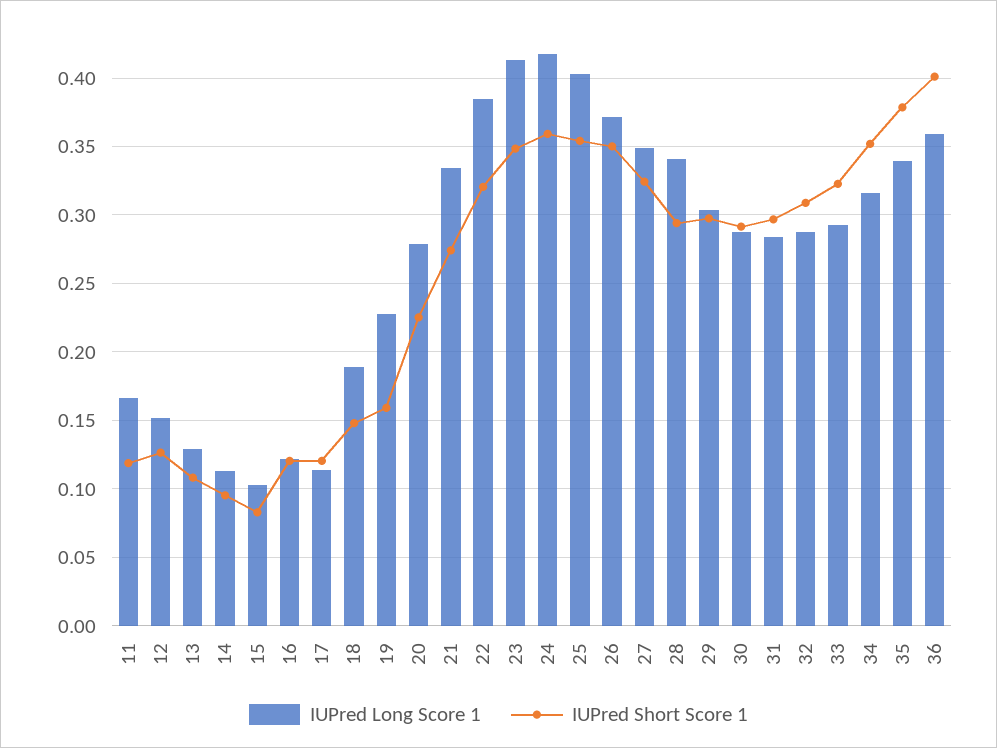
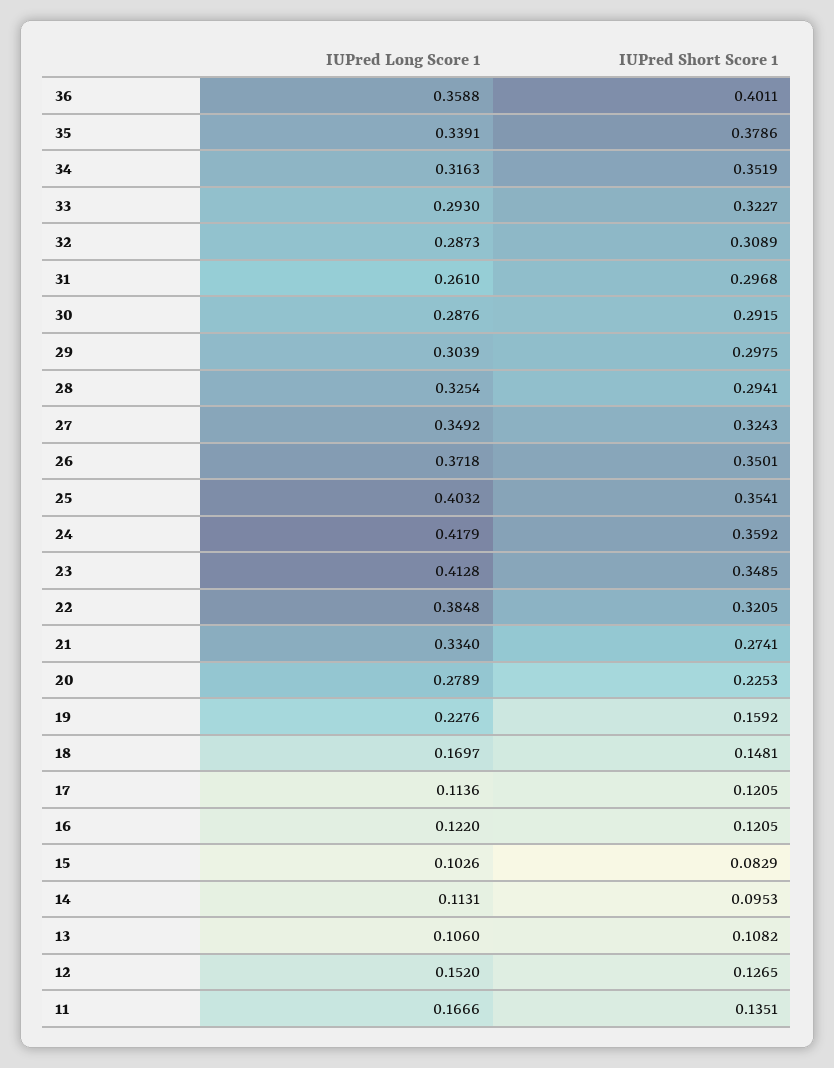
IUPred Short Score 1, 11: 0.12 -> 0.1351
IUPred Long Score 1, 13: 0.13 -> 0.106
IUPred Long Score 1, 18: 0.19 -> 0.1697
IUPred Long Score 1, 28: 0.34 -> 0.3254
IUPred Long Score 1, 31: 0.285 -> 0.261

